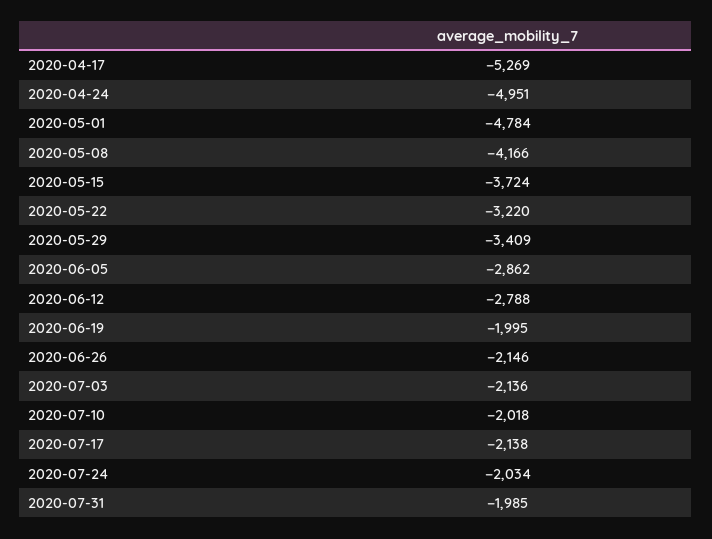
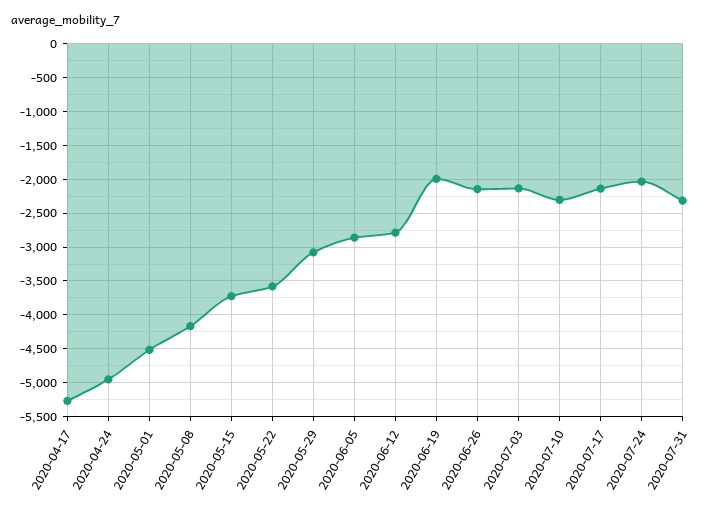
2020-05-01: -4784 -> -4500
2020-05-22: -3220 -> -3600
2020-05-29: -3409 -> -3100
2020-07-10: -2018 -> -2300
2020-07-31: -1985 -> -2300

